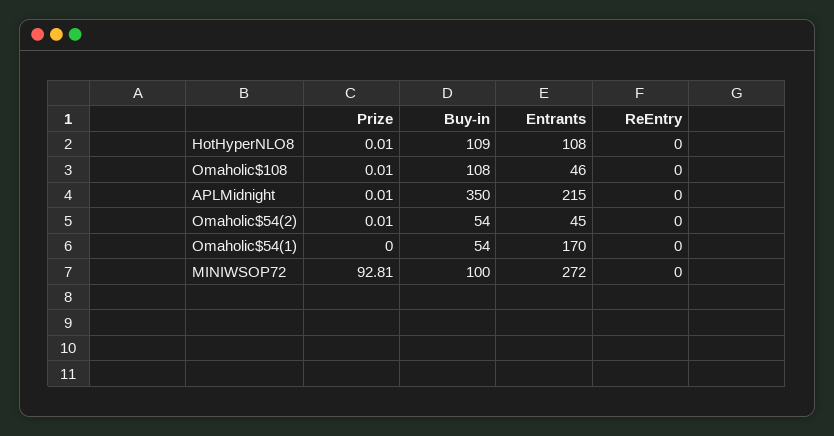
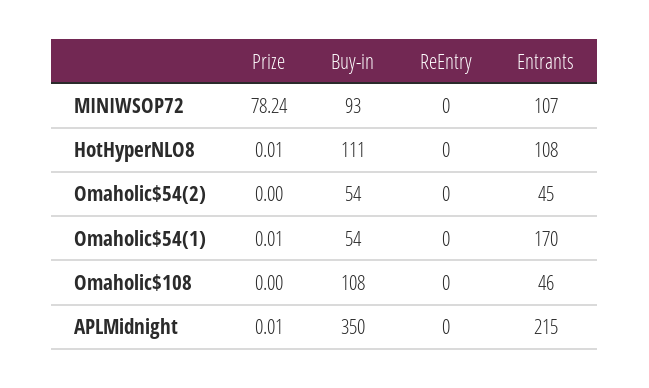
Buy-in, HotHyperNLO8: 109 -> 111
Prize, Omaholic$108: 0.01 -> 0
Prize, Omaholic$54(2): 0.01 -> 0
Prize, Omaholic$54(1): 0 -> 0.01
Prize, MINIWSOP72: 92.81 -> 78.24
Buy-in, MINIWSOP72: 100 -> 93
Entrants, MINIWSOP72: 272 -> 107

